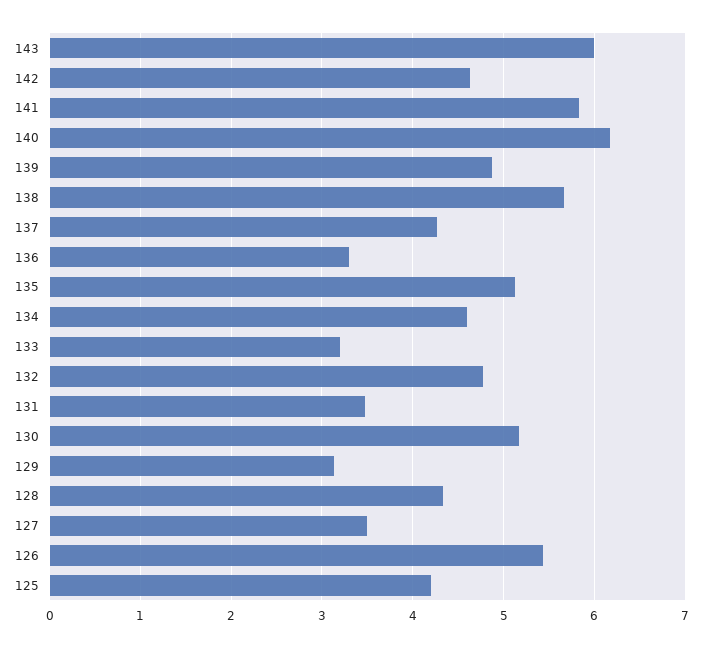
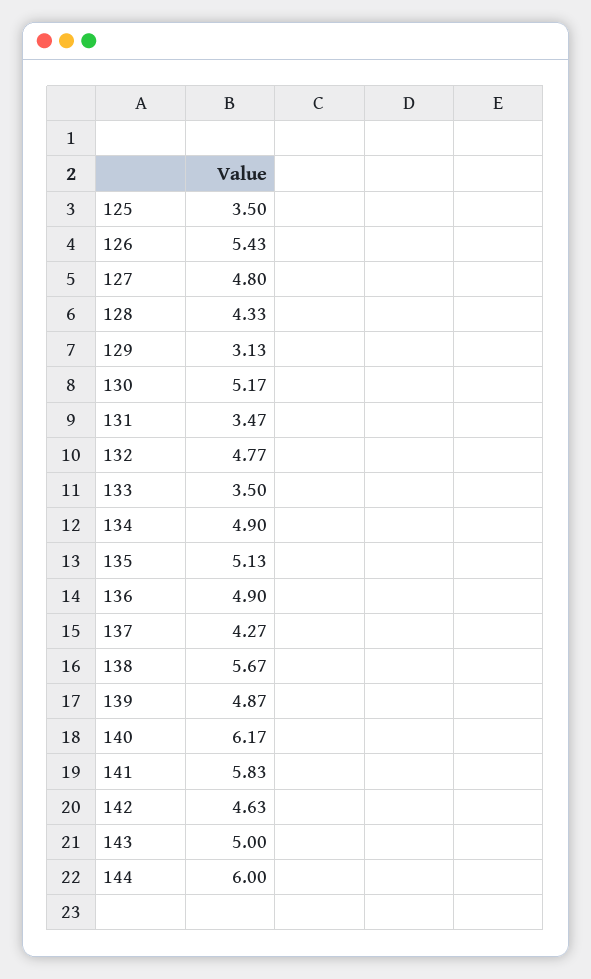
143: 6 -> 5
136: 3.3 -> 4.9
134: 4.6 -> 4.9
133: 3.2 -> 3.5
127: 3.5 -> 4.8
125: 4.2 -> 3.5
144: none -> 6

